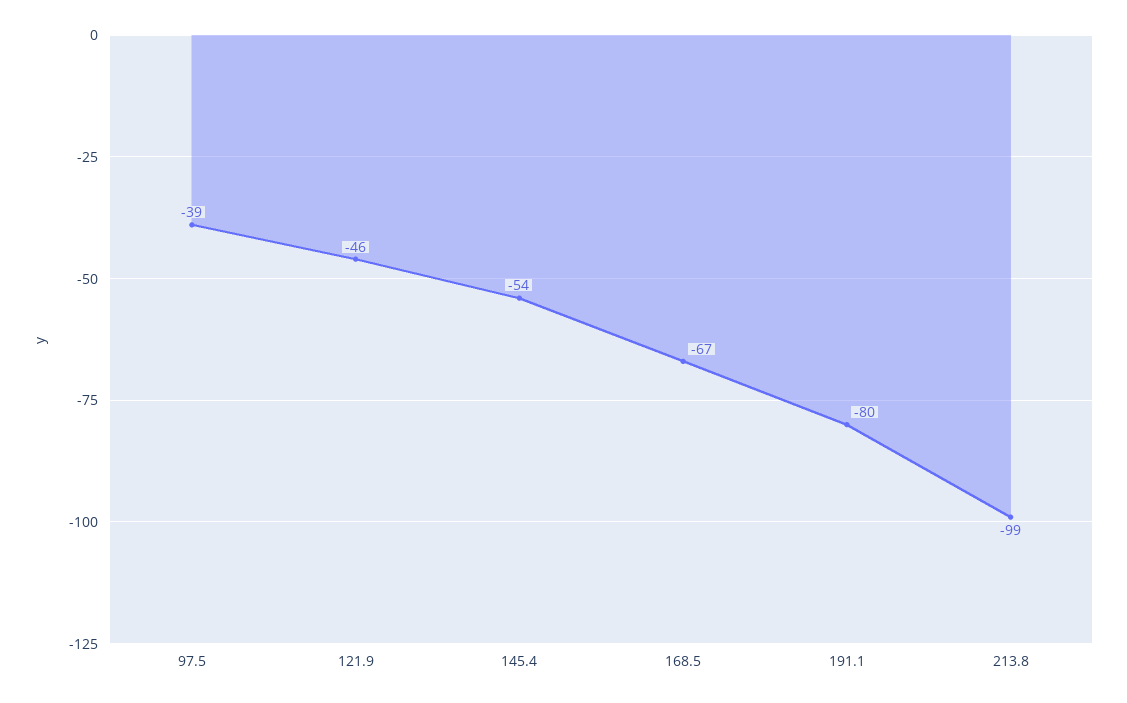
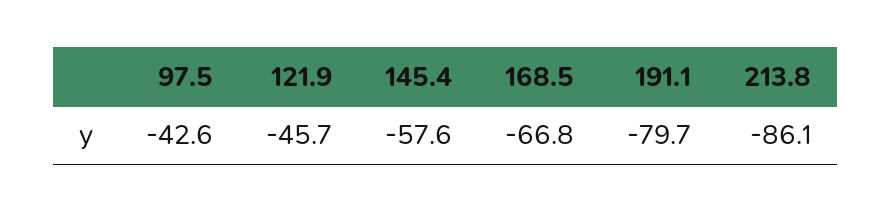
97.5: -39 -> -42.6
145.4: -54 -> -57.6
213.8: -99 -> -86.1

